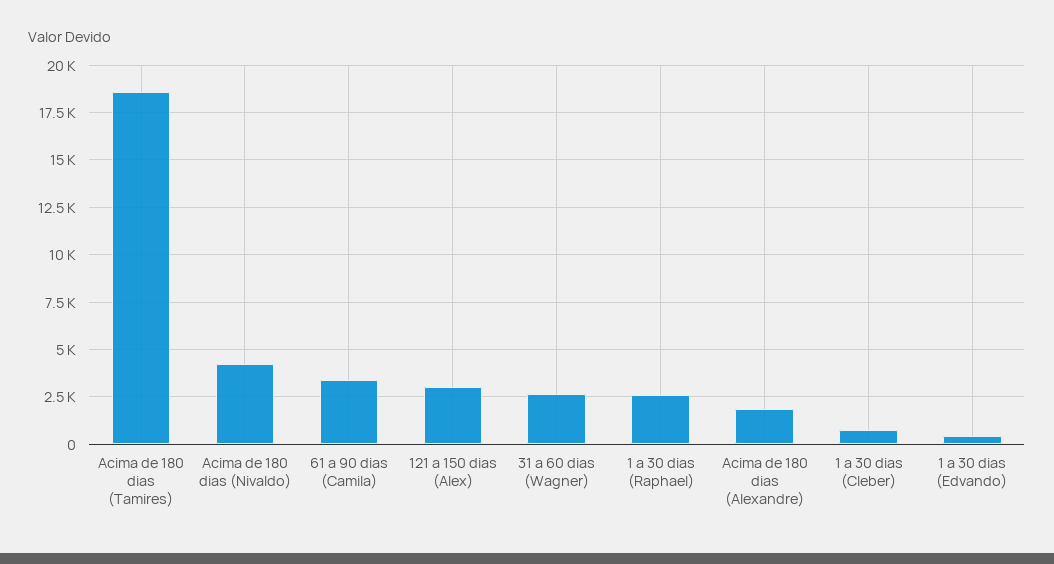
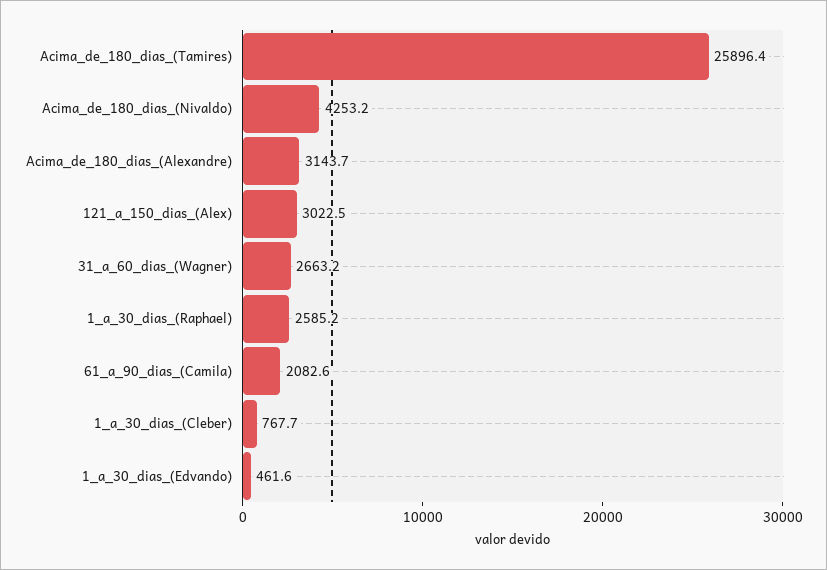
Acima de 180 dias (Tamires): 18500 -> 25896.4
61 a 90 dias (Camila): 3500 -> 2082.6
Acima de 180 dias (Alexandre): 2000 -> 3143.7

